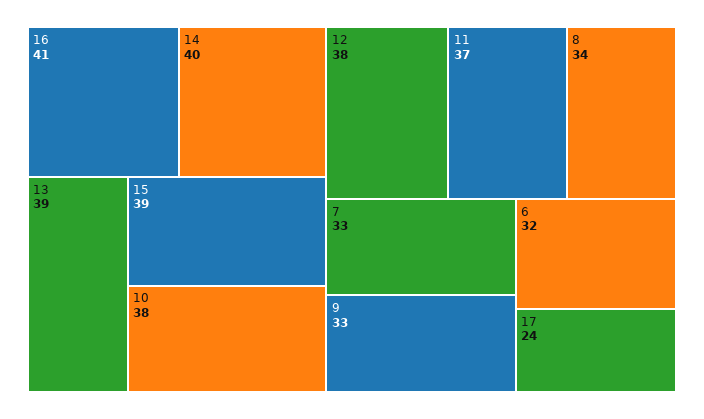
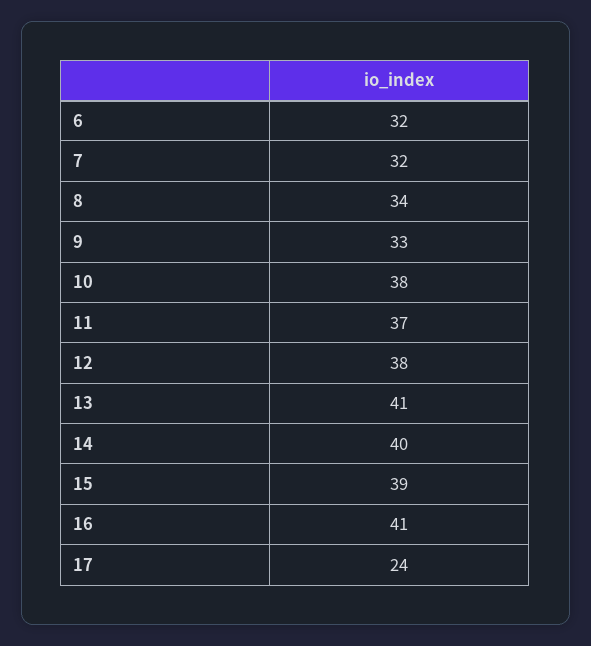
13: 39 -> 41
7: 33 -> 32

